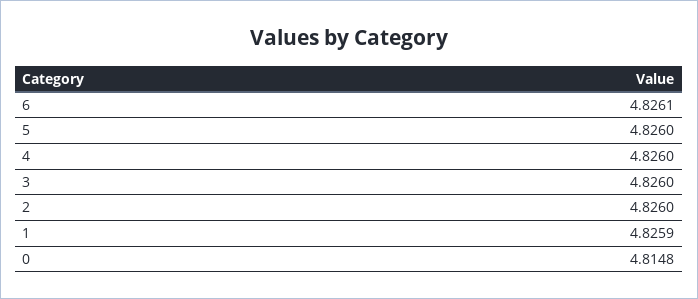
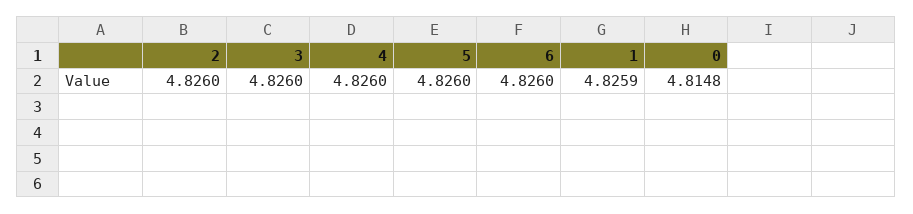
6: 4.8261 -> 4.826

